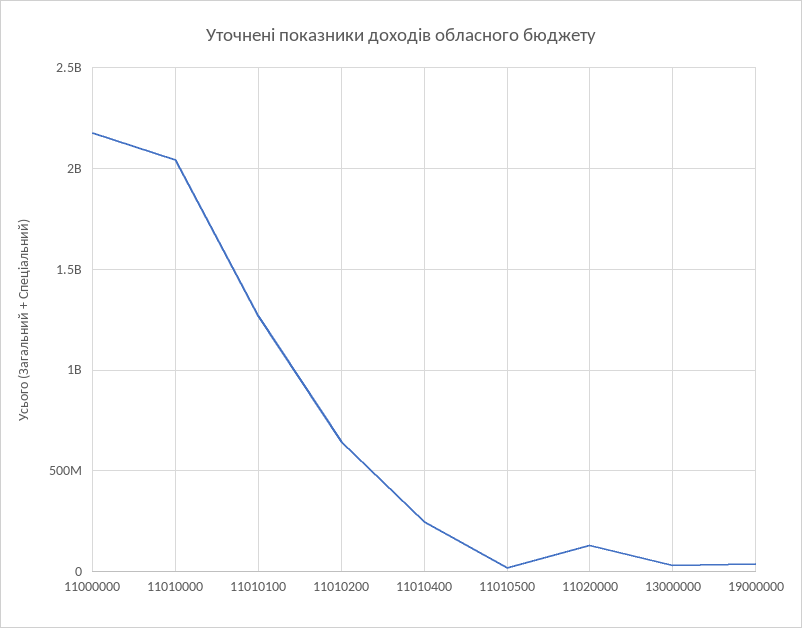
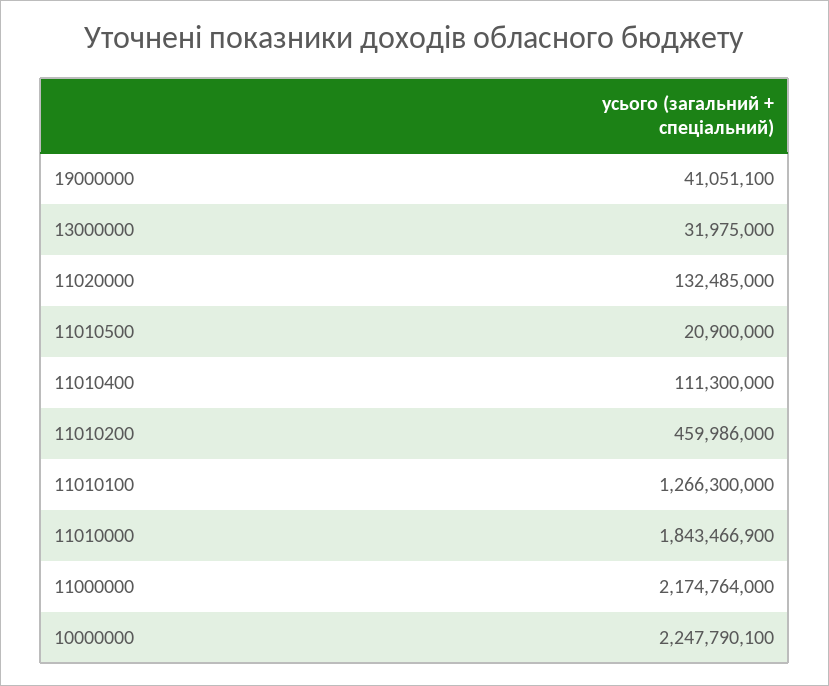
11010000: 2050000000 -> 1843466900
11010200: 650000000 -> 459986000
11010400: 250000000 -> 111300000
10000000: none -> 2247790100

